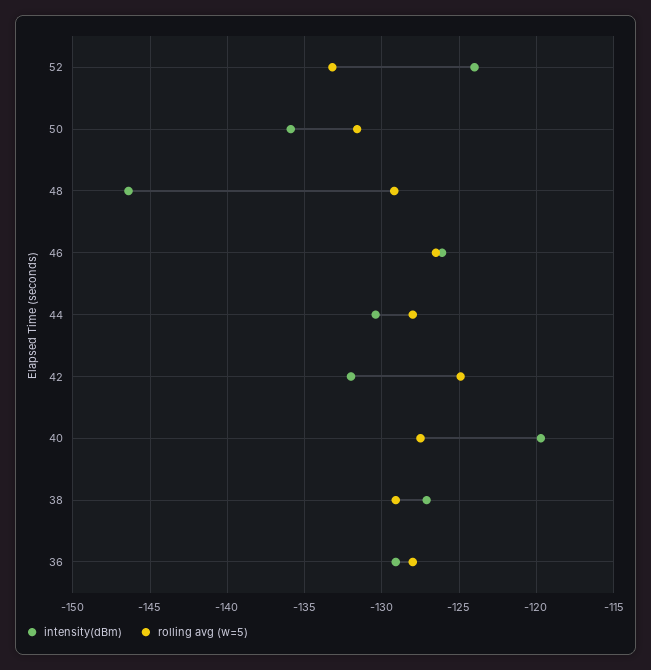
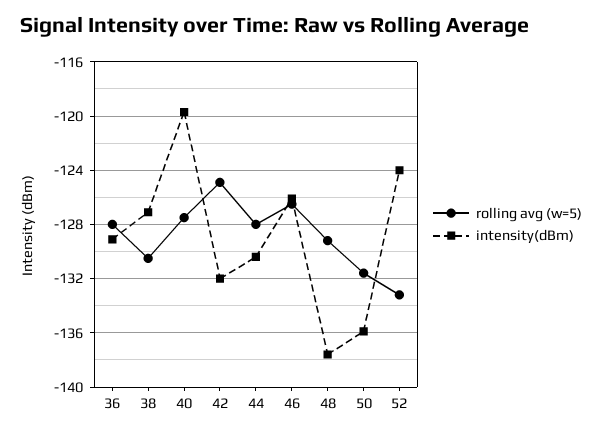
intensity(dBm), 48: -146.5 -> -137.5
rolling avg (w=5), 38: -129 -> -130.5

